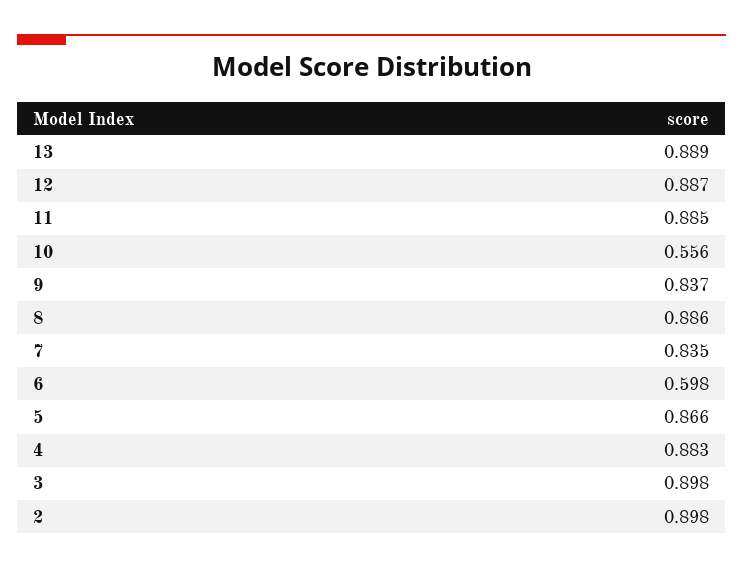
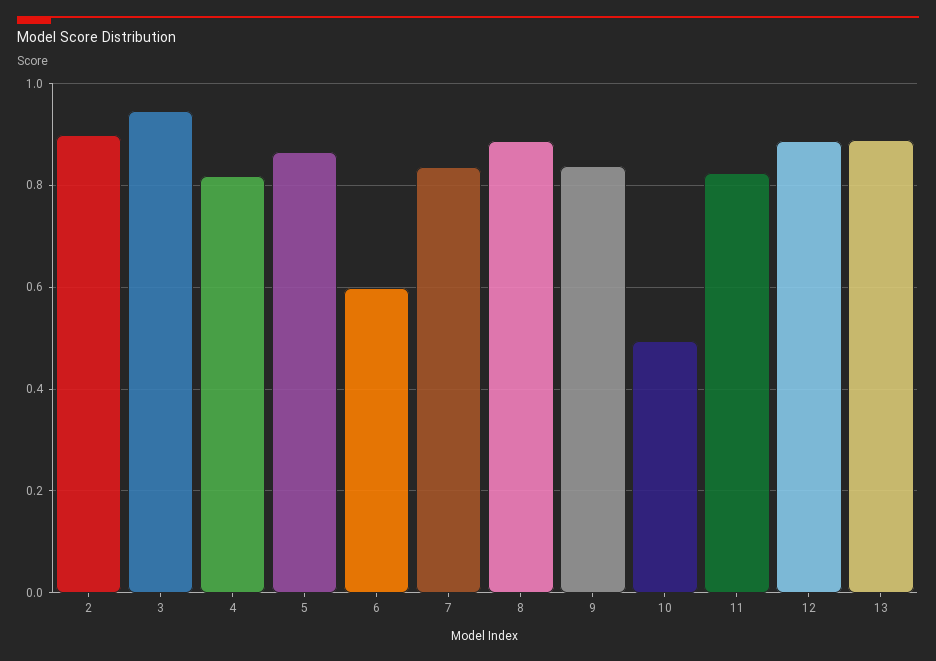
11: 0.885 -> 0.82
10: 0.556 -> 0.5
4: 0.883 -> 0.82
3: 0.898 -> 0.94

